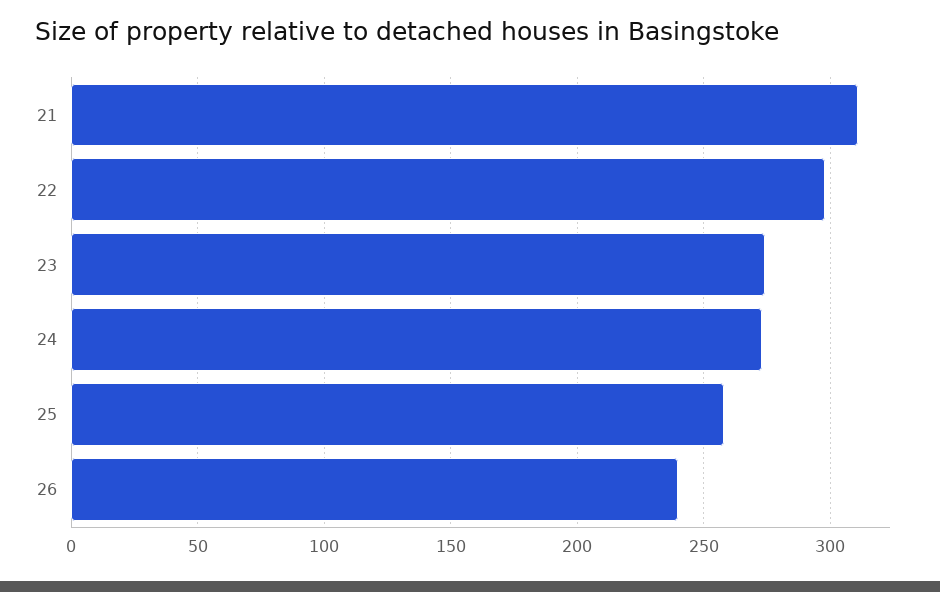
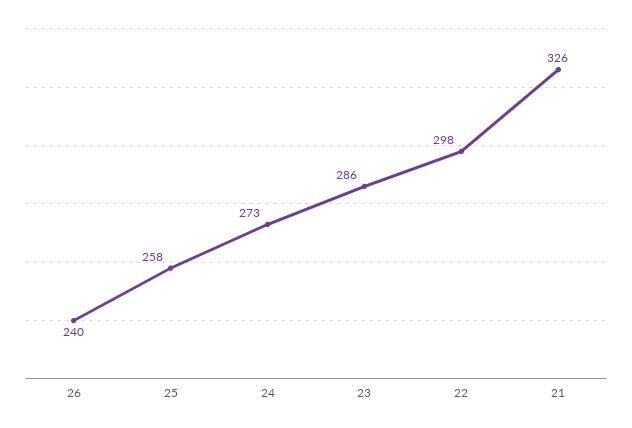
21: 310 -> 326
23: 275 -> 286

